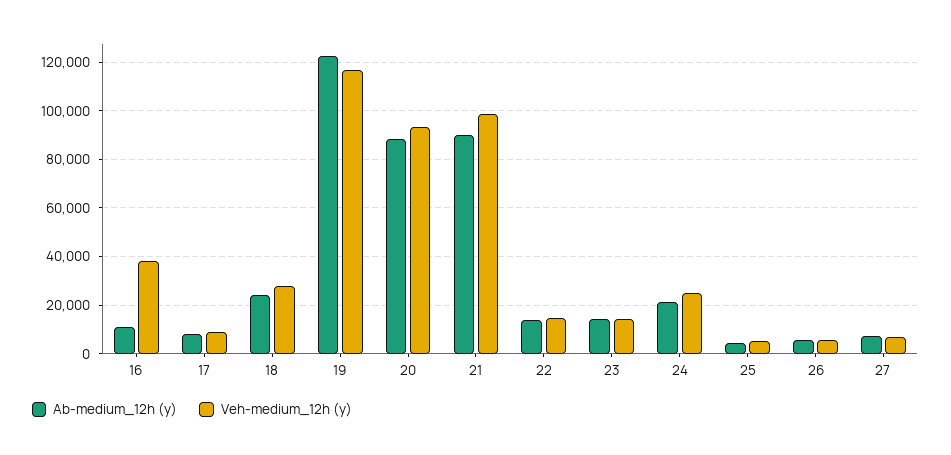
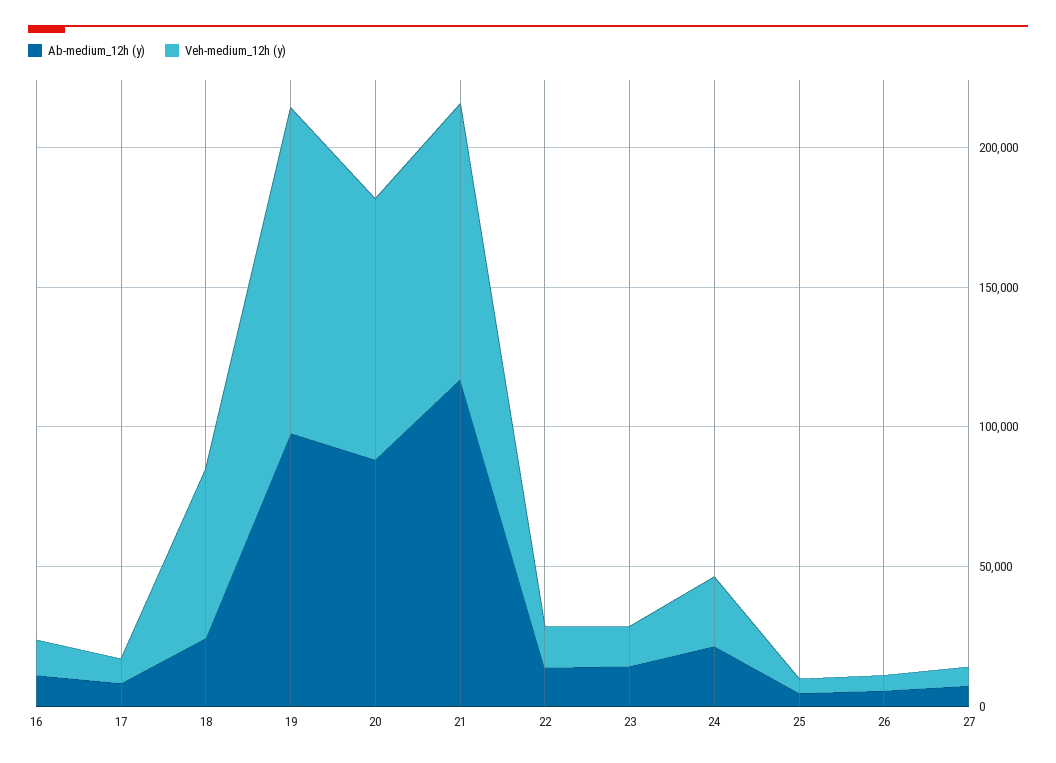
Veh-medium_12h (y), 16: 37500 -> 10000
Veh-medium_12h (y), 18: 27500 -> 60000
Ab-medium_12h (y), 19: 122500 -> 100000
Ab-medium_12h (y), 21: 90000 -> 120000

